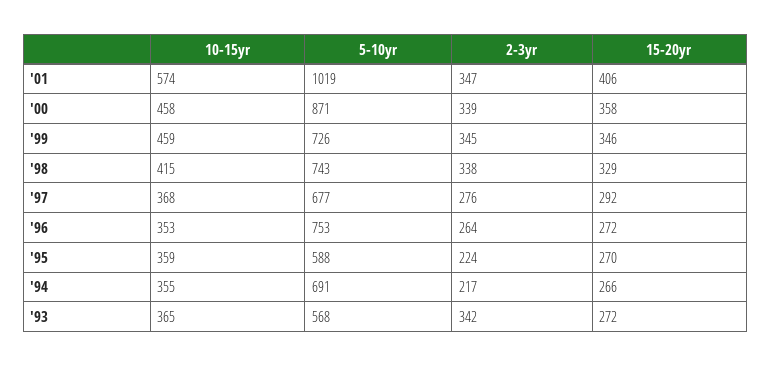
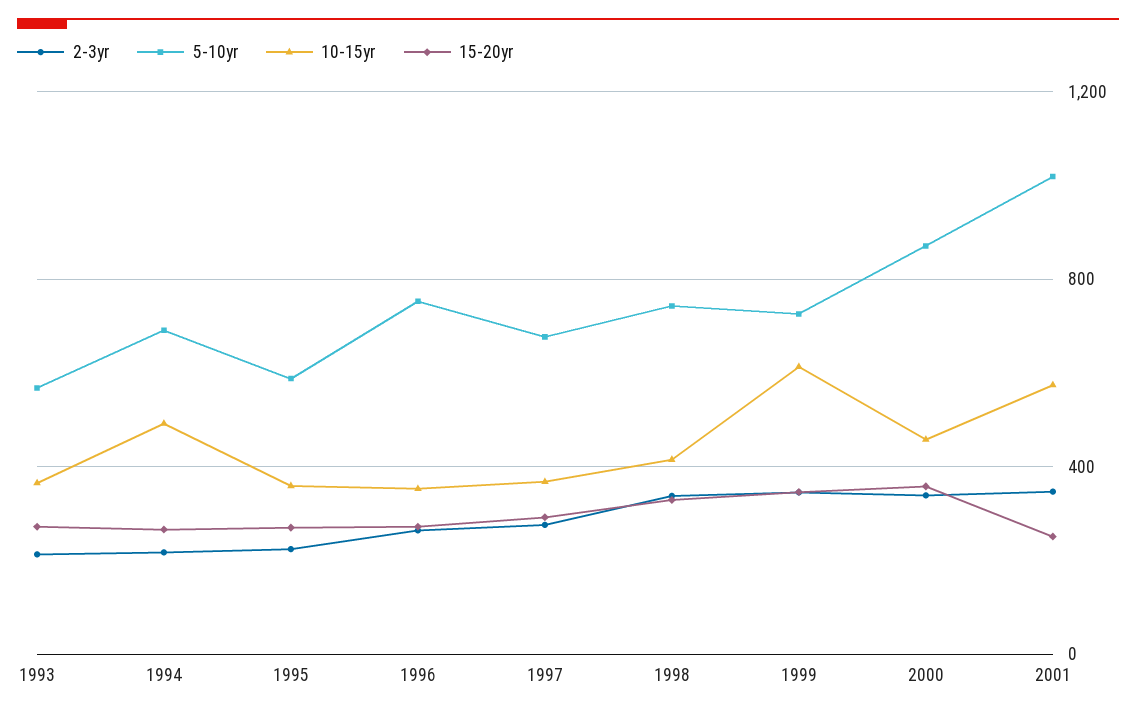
15-20yr, '01: 406 -> 250
10-15yr, '99: 459 -> 600
10-15yr, '94: 355 -> 500
2-3yr, '93: 342 -> 200

